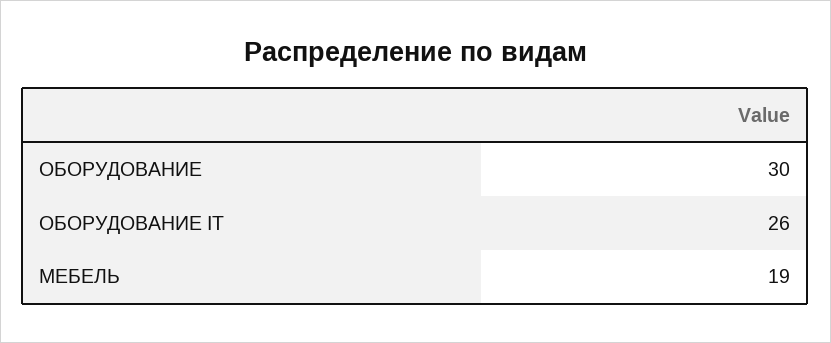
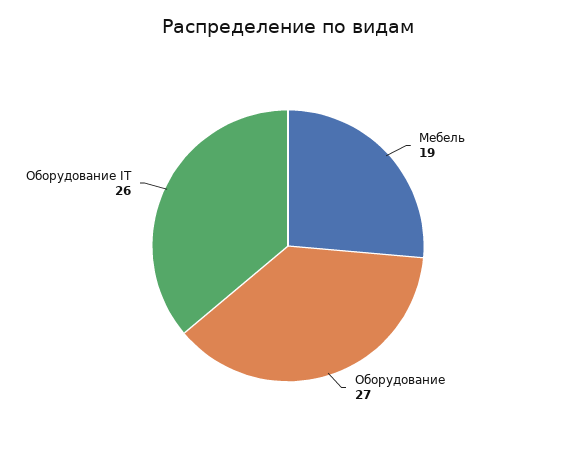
ОБОРУДОВАНИЕ: 30 -> 27

